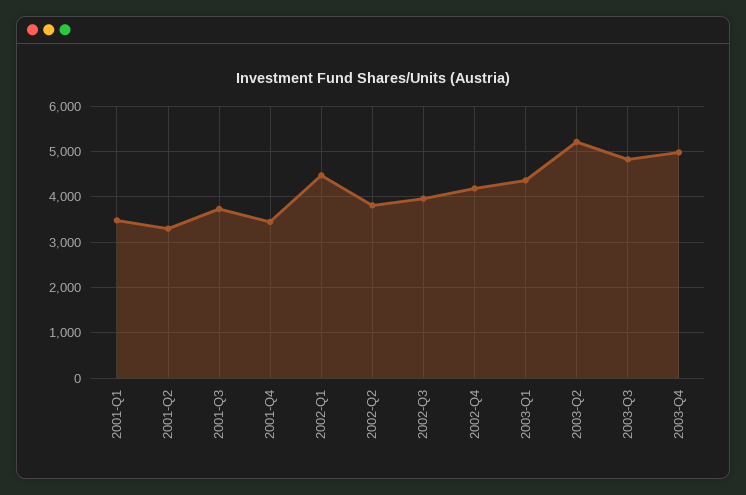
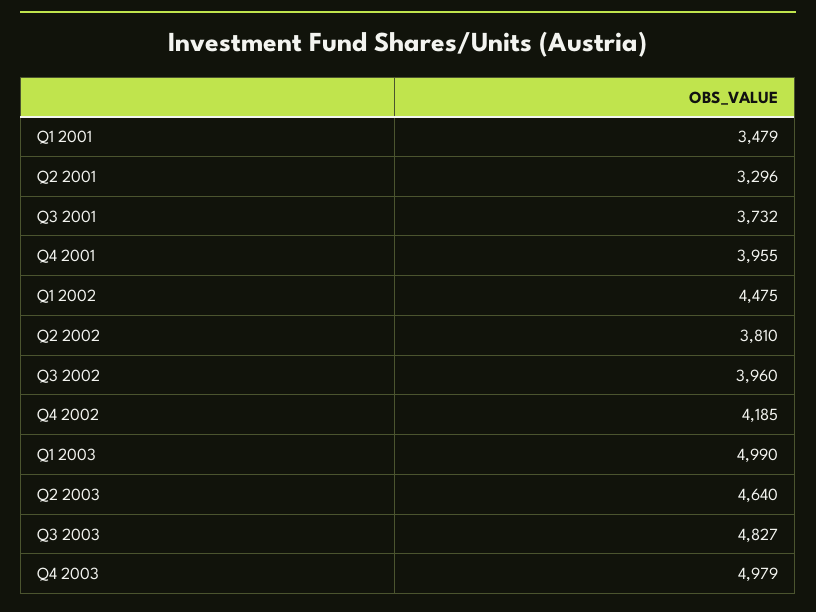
2001-Q4: 3400 -> 3955
2003-Q1: 4400 -> 4990
2003-Q2: 5200 -> 4640

